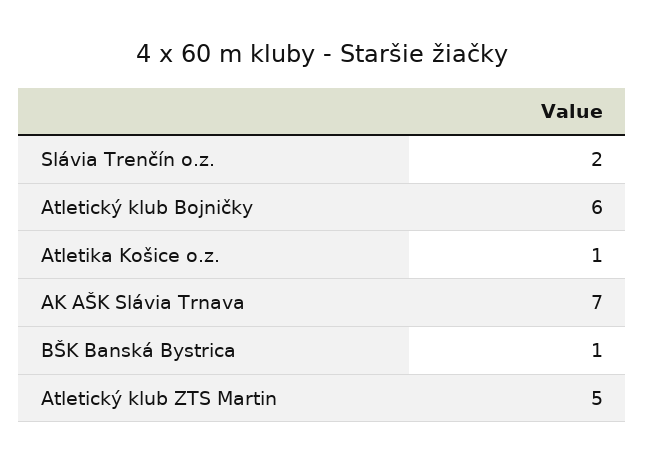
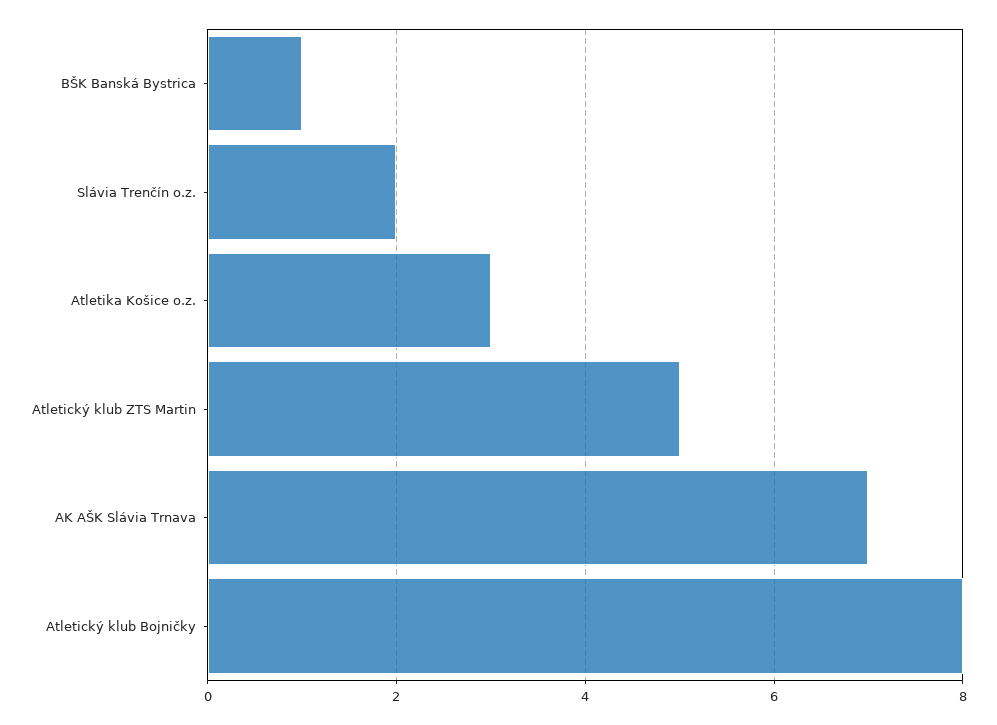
Atletický klub Bojničky: 6 -> 8
Atletika Košice o.z.: 1 -> 3

